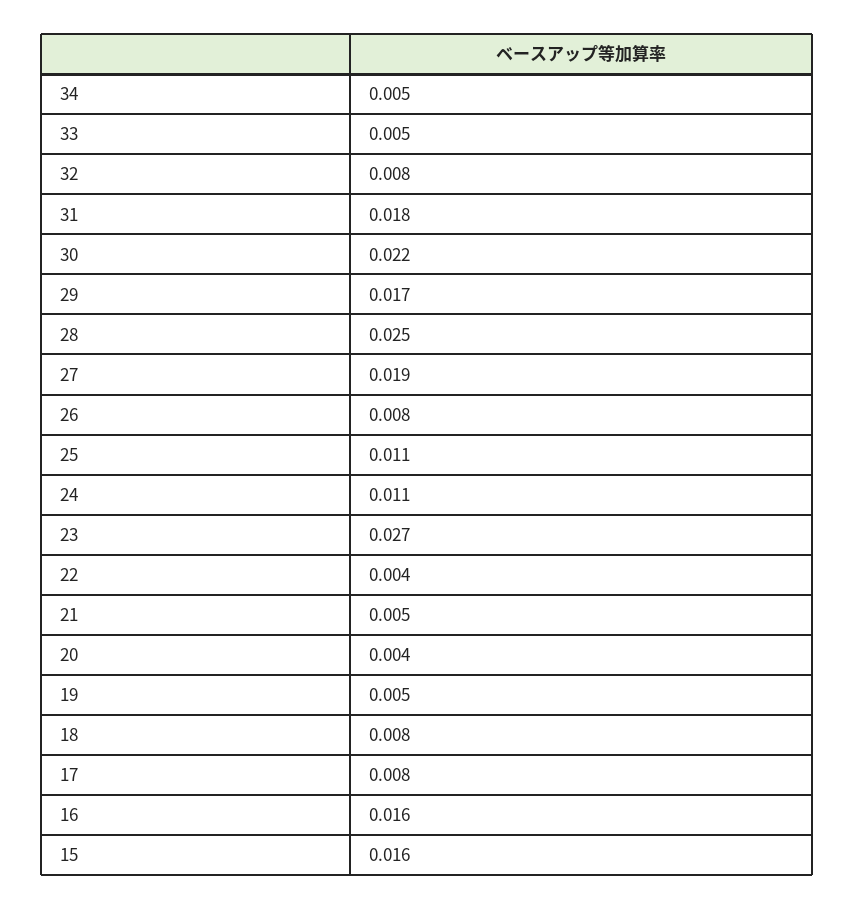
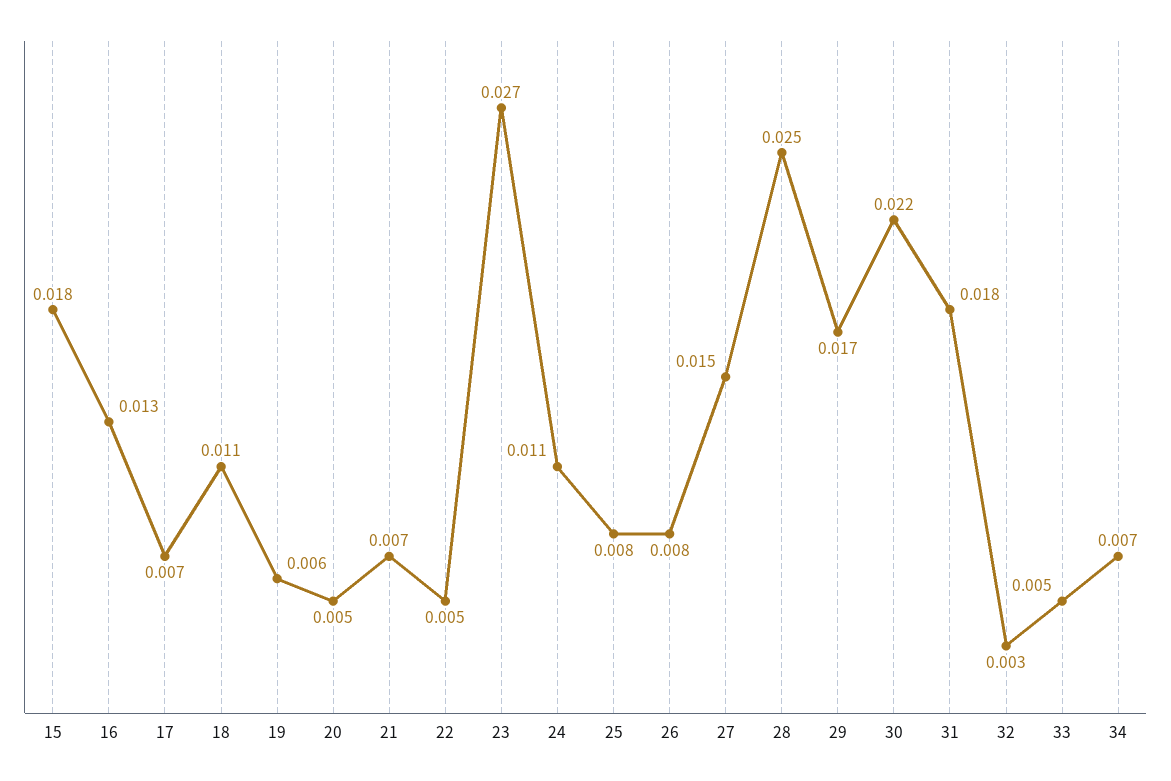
34: 0.005 -> 0.007
32: 0.008 -> 0.003
27: 0.019 -> 0.015
25: 0.011 -> 0.008
22: 0.004 -> 0.005
21: 0.005 -> 0.007
20: 0.004 -> 0.005
19: 0.005 -> 0.006
18: 0.008 -> 0.011
17: 0.008 -> 0.007
16: 0.016 -> 0.013
15: 0.016 -> 0.018

